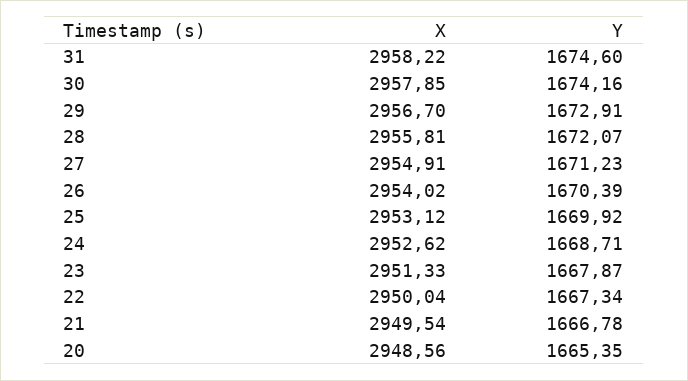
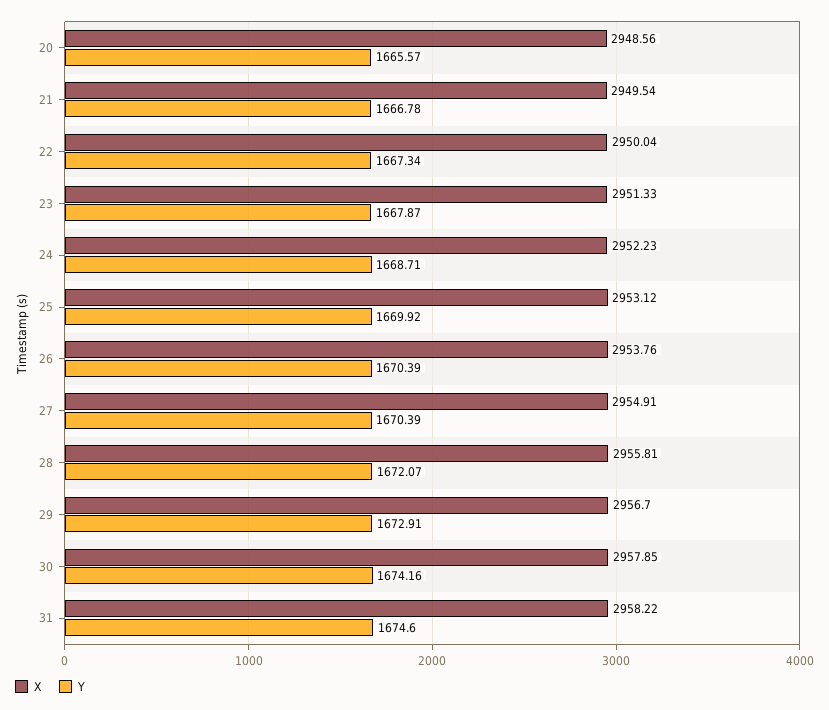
Y, 27: 1671.23 -> 1670.39
X, 26: 2954.02 -> 2953.76
X, 24: 2952.62 -> 2952.23
Y, 20: 1665.35 -> 1665.57

